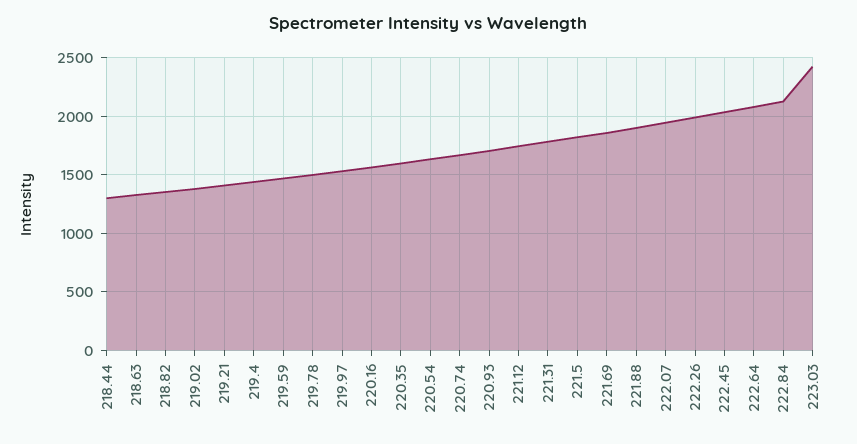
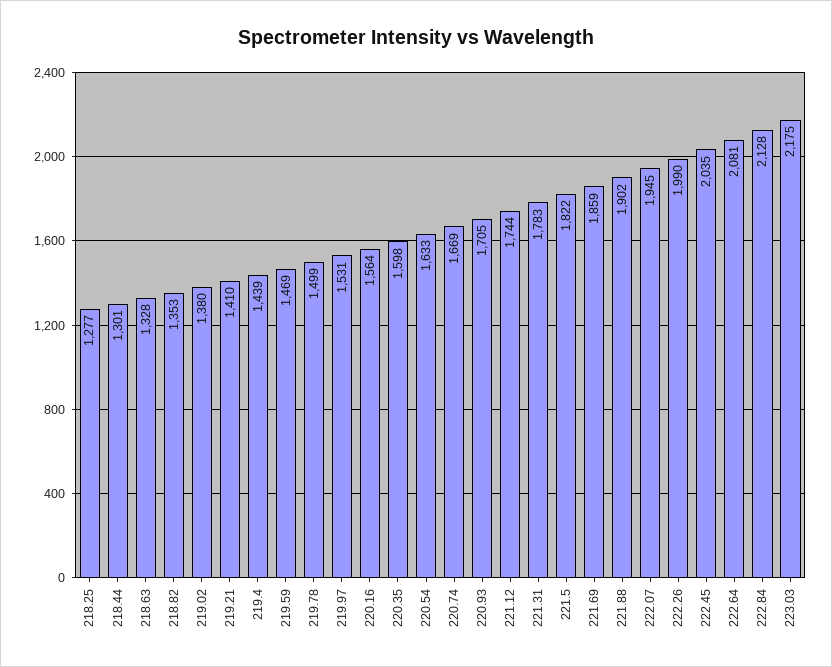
223.03: 2400 -> 2175
218.25: none -> 1277

